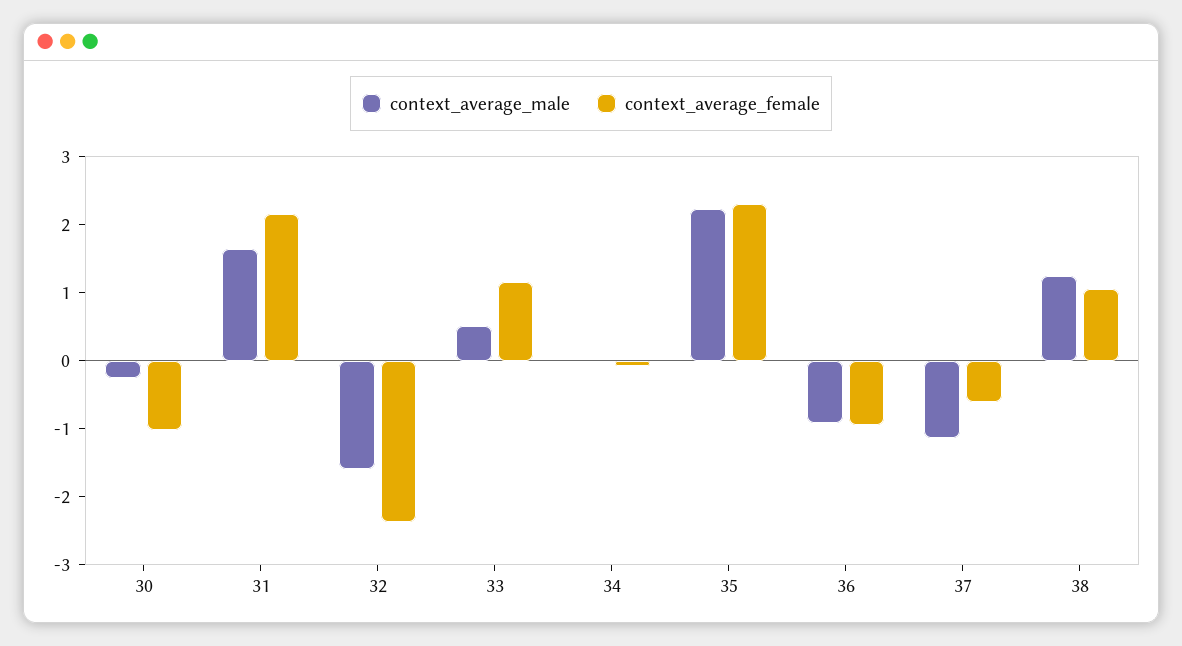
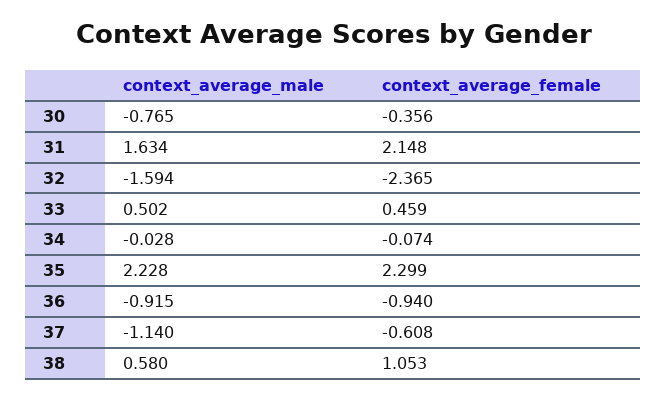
context_average_male, 30: -0.2 -> -0.765
context_average_female, 30: -1 -> -0.356
context_average_female, 33: 1.2 -> 0.459
context_average_male, 38: 1.2 -> 0.58

